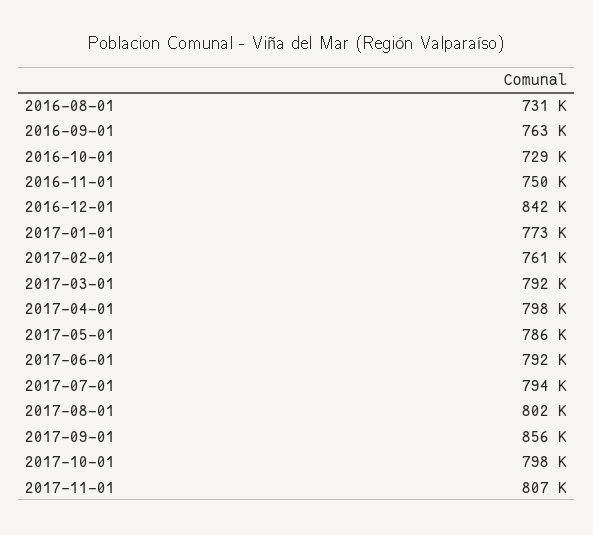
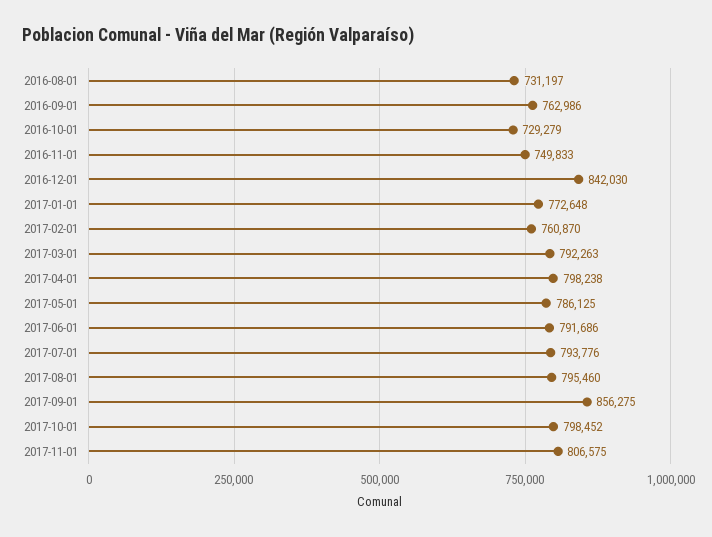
2017-08-01: 802000 -> 795460

